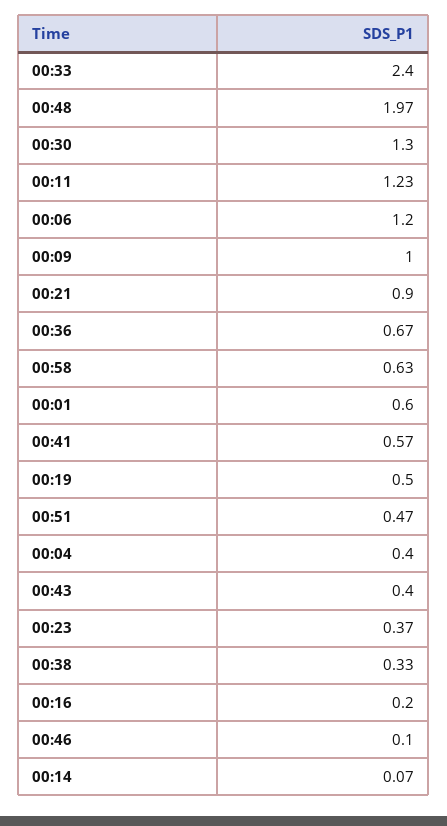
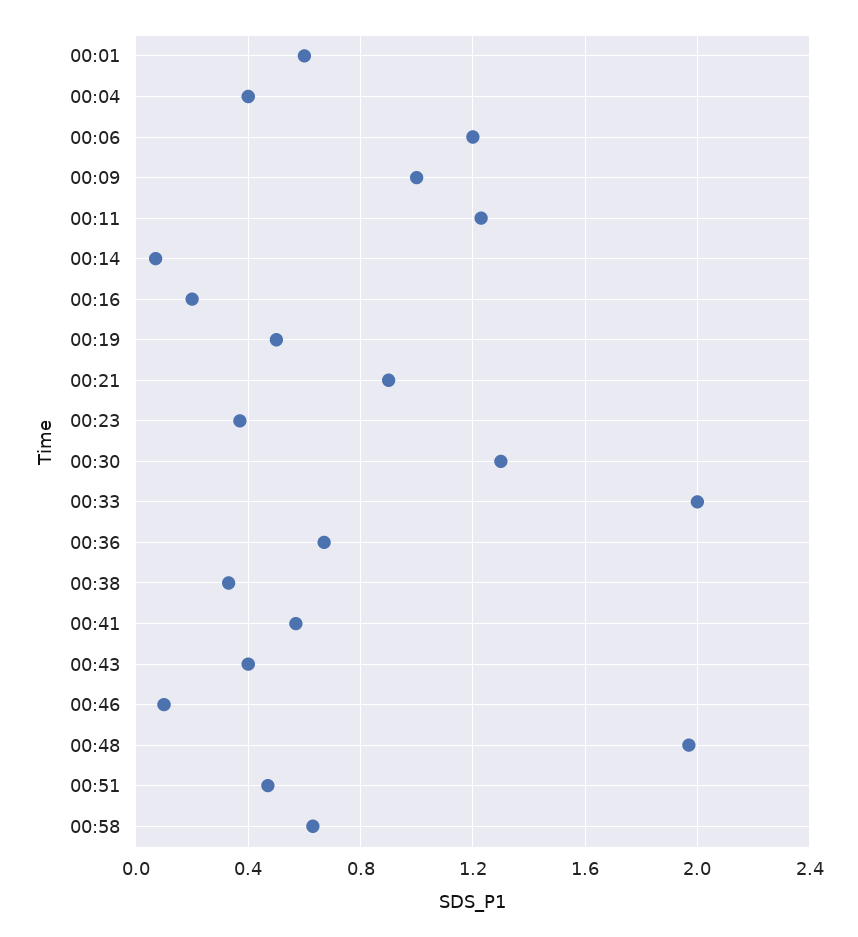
00:33: 2.4 -> 2

